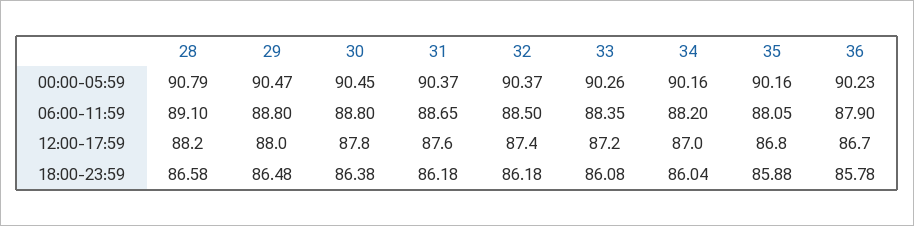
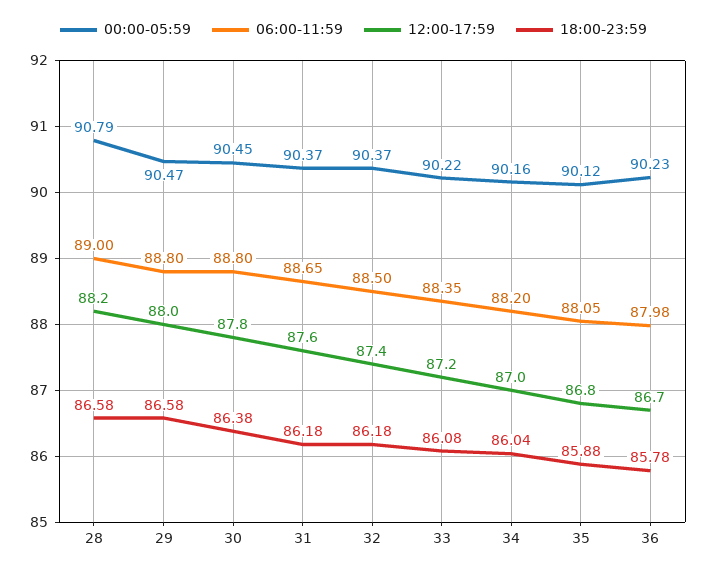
00:00-05:59, 33: 90.26 -> 90.22
00:00-05:59, 35: 90.16 -> 90.12
06:00-11:59, 28: 89.1 -> 89
06:00-11:59, 36: 87.9 -> 87.98
18:00-23:59, 29: 86.48 -> 86.58

